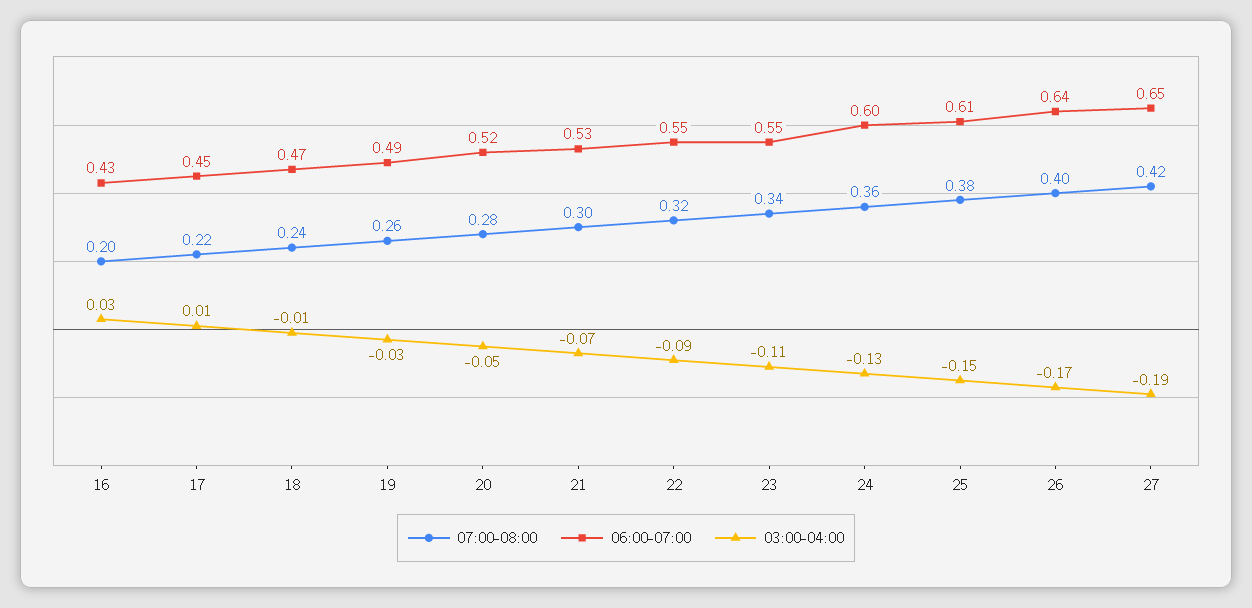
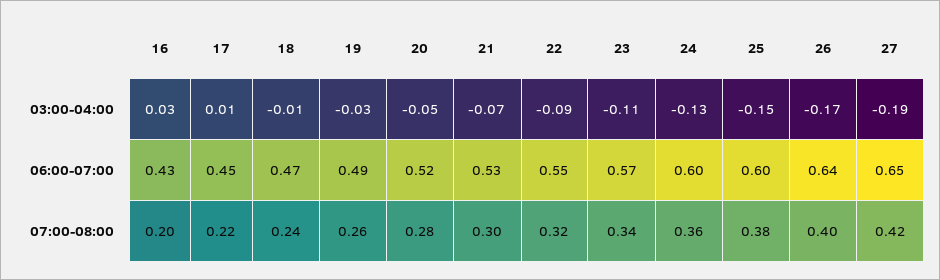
06:00-07:00, 23: 0.55 -> 0.57
06:00-07:00, 25: 0.61 -> 0.6

